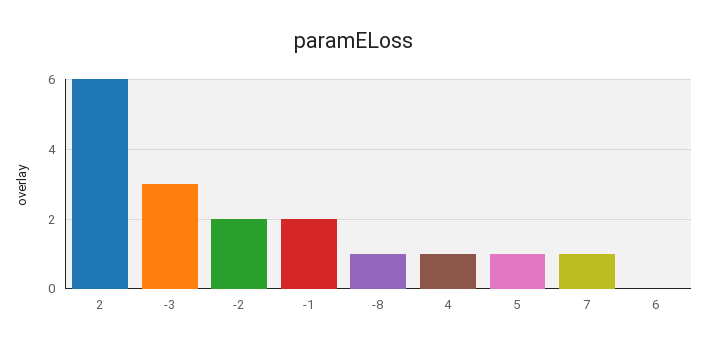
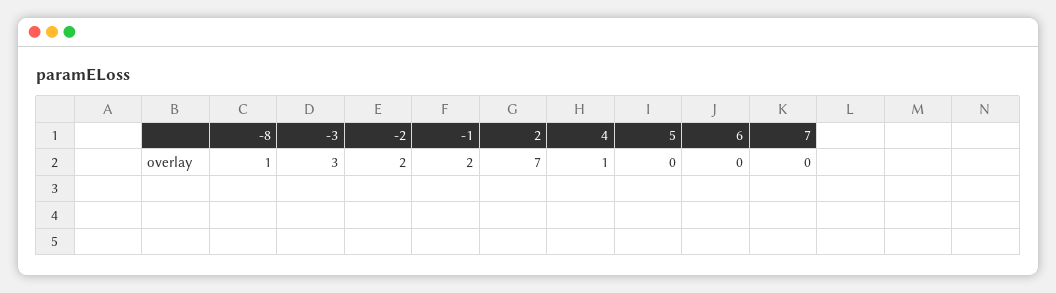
2: 6 -> 7
5: 1 -> 0
7: 1 -> 0

